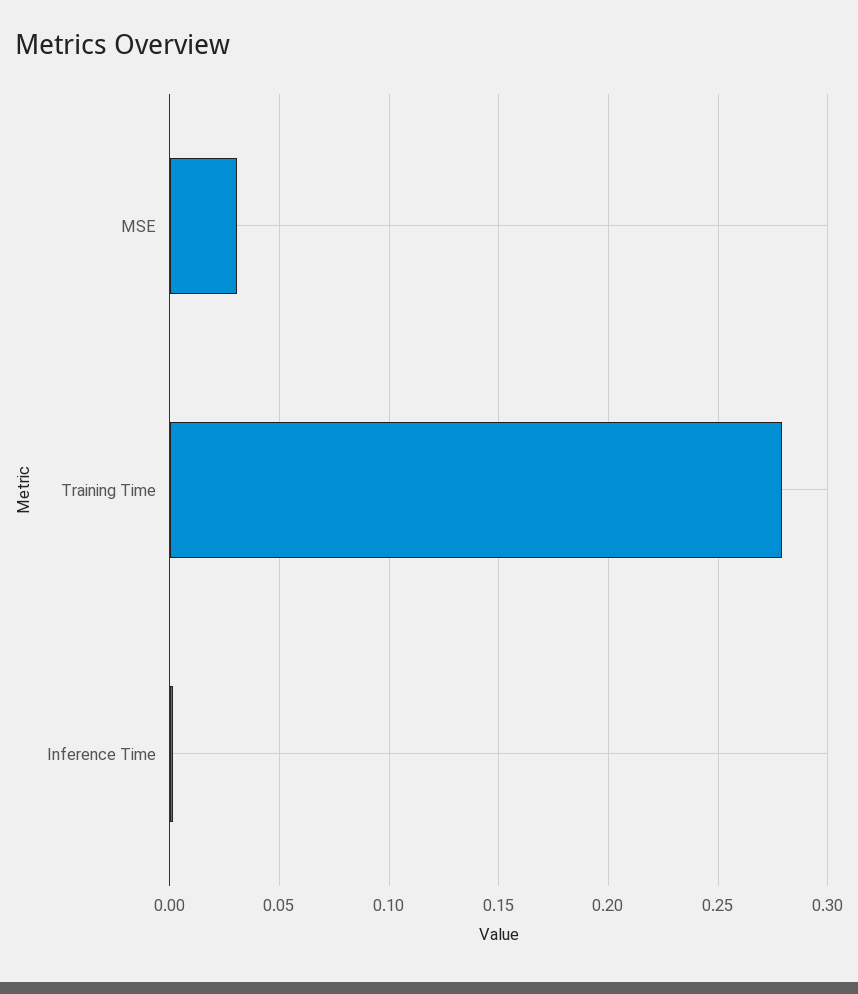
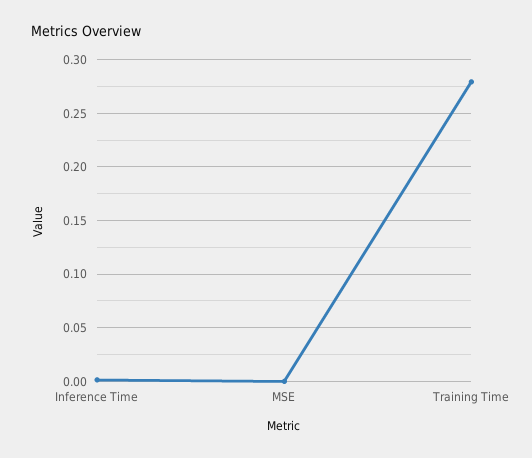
MSE: 0.03 -> 0

